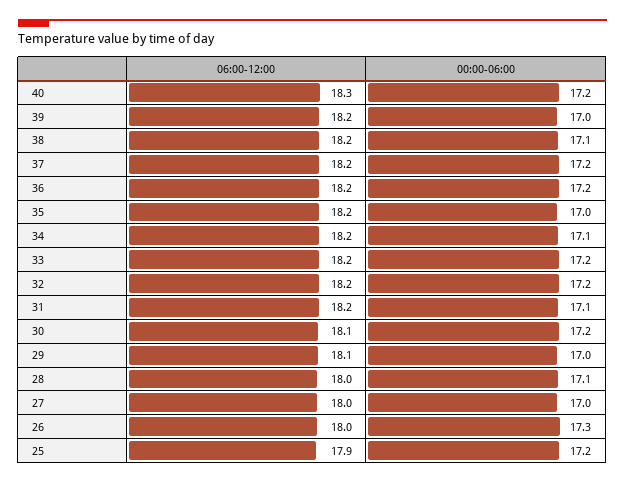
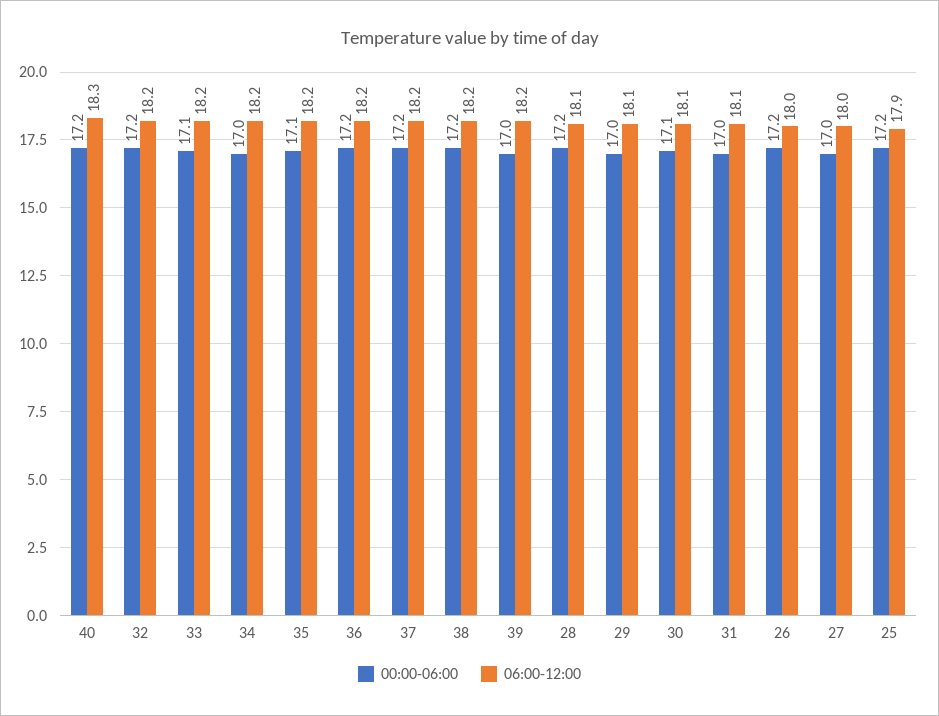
00:00-06:00, 38: 17.1 -> 17.2
00:00-06:00, 35: 17 -> 17.1
00:00-06:00, 34: 17.1 -> 17
00:00-06:00, 33: 17.2 -> 17.1
06:00-12:00, 31: 18.2 -> 18.1
00:00-06:00, 31: 17.1 -> 17
00:00-06:00, 30: 17.2 -> 17.1
06:00-12:00, 28: 18 -> 18.1
00:00-06:00, 28: 17.1 -> 17.2
00:00-06:00, 26: 17.3 -> 17.2

